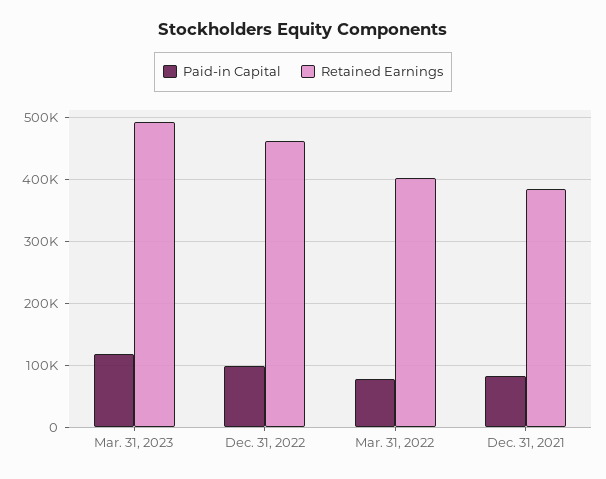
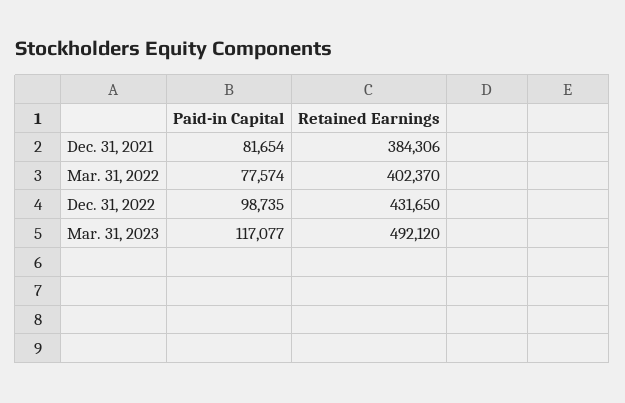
Retained Earnings, Dec. 31, 2022: 460000 -> 431650

